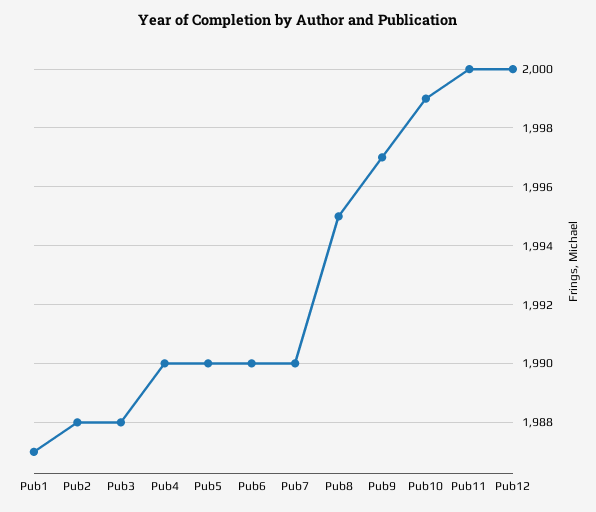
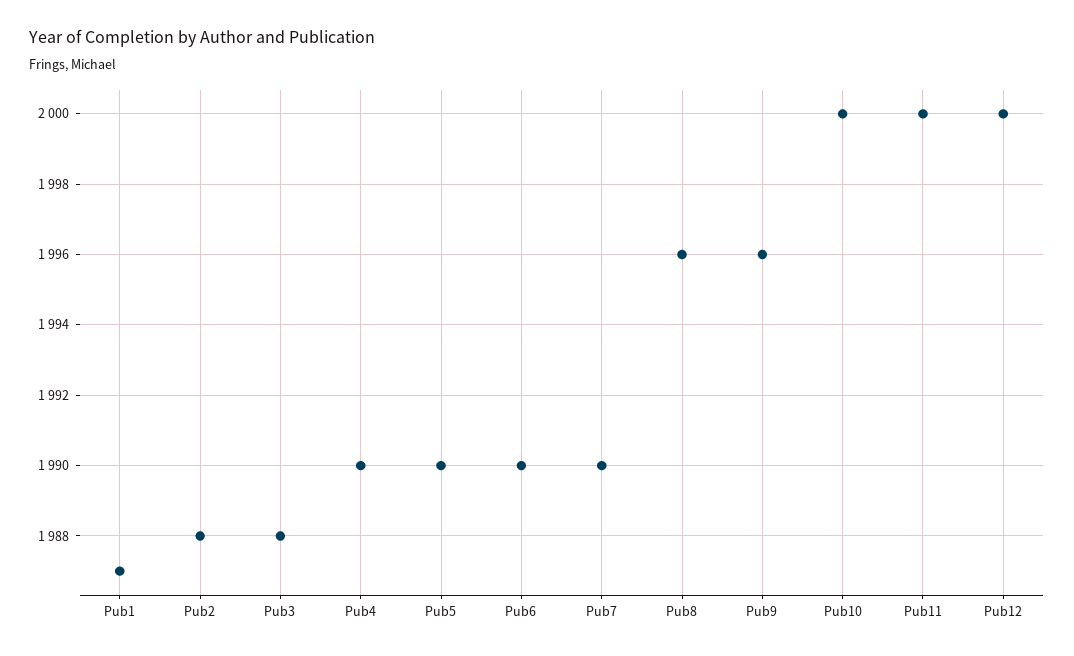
Pub8: 1995 -> 1996
Pub9: 1997 -> 1996
Pub10: 1999 -> 2000

